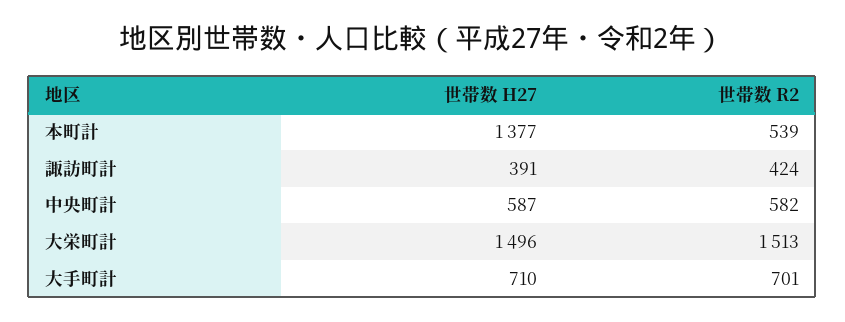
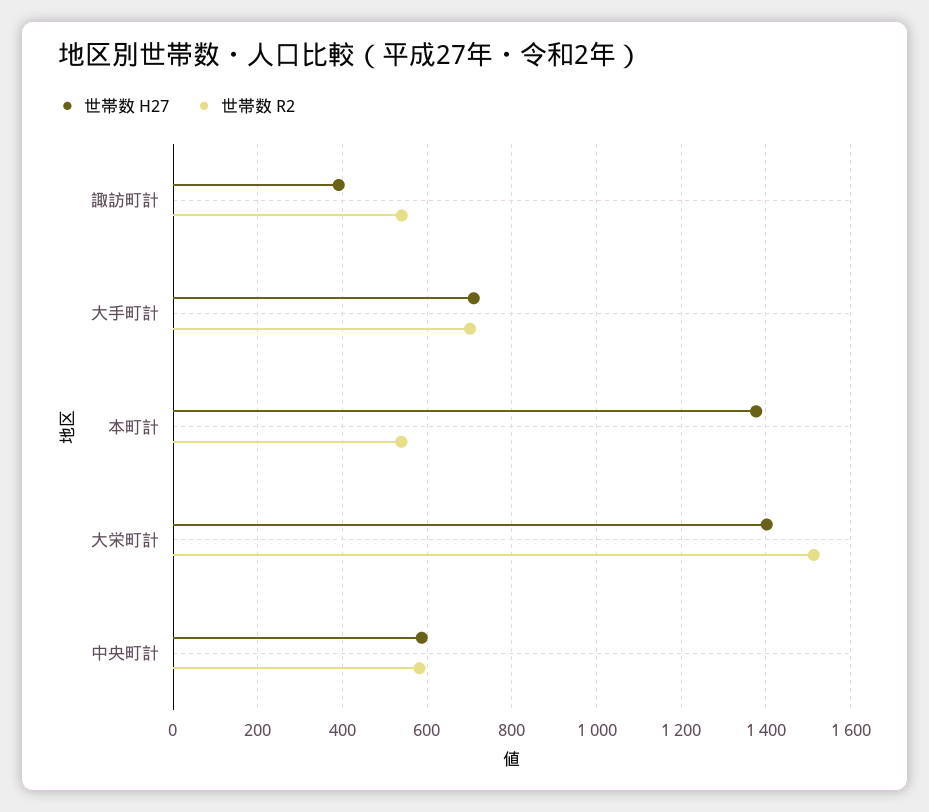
世帯数 R2, 諏訪町計: 424 -> 540
世帯数 H27, 大栄町計: 1496 -> 1400

